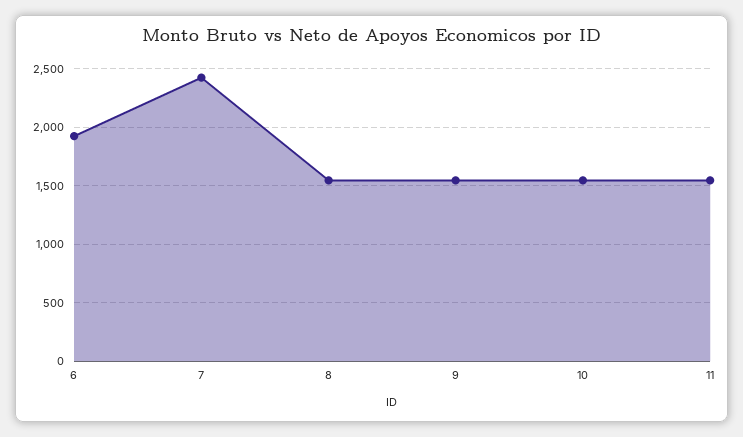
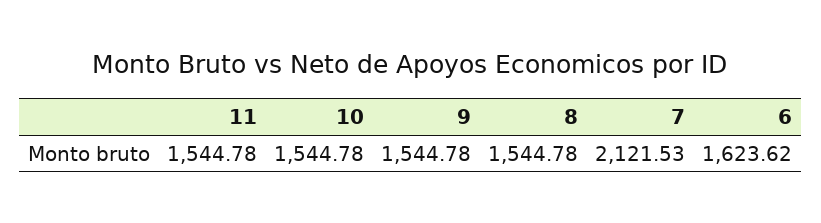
6: 1900 -> 1623.62
7: 2400 -> 2121.53

